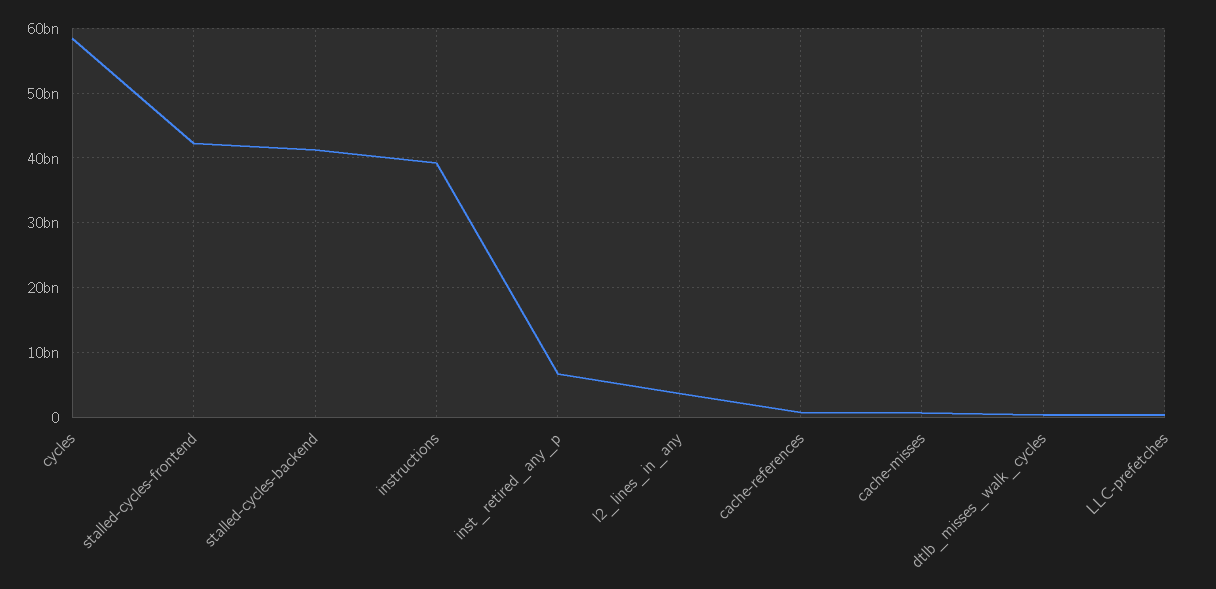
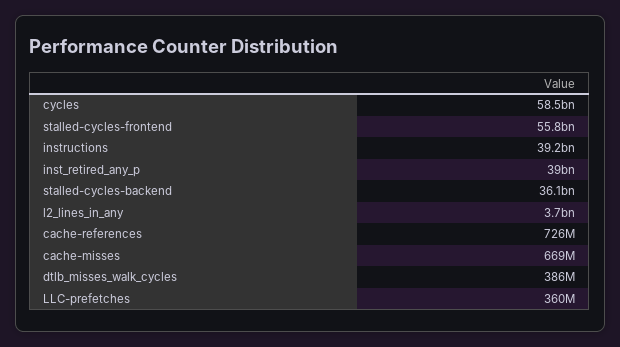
stalled-cycles-frontend: 42000000000 -> 55800000000
stalled-cycles-backend: 41000000000 -> 36100000000
inst_retired_any_p: 7000000000 -> 39000000000

